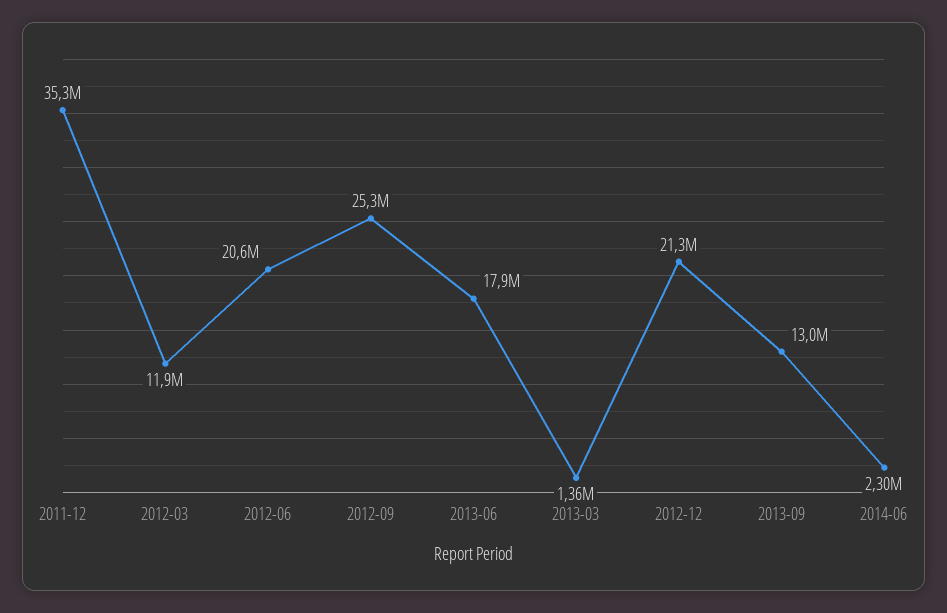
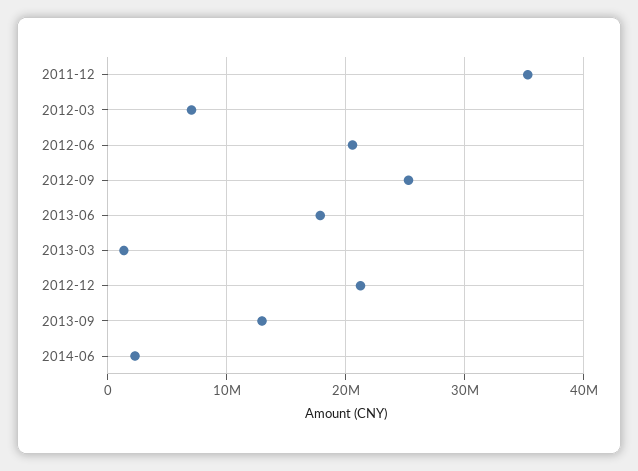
2012-03: 11900000 -> 7000000

